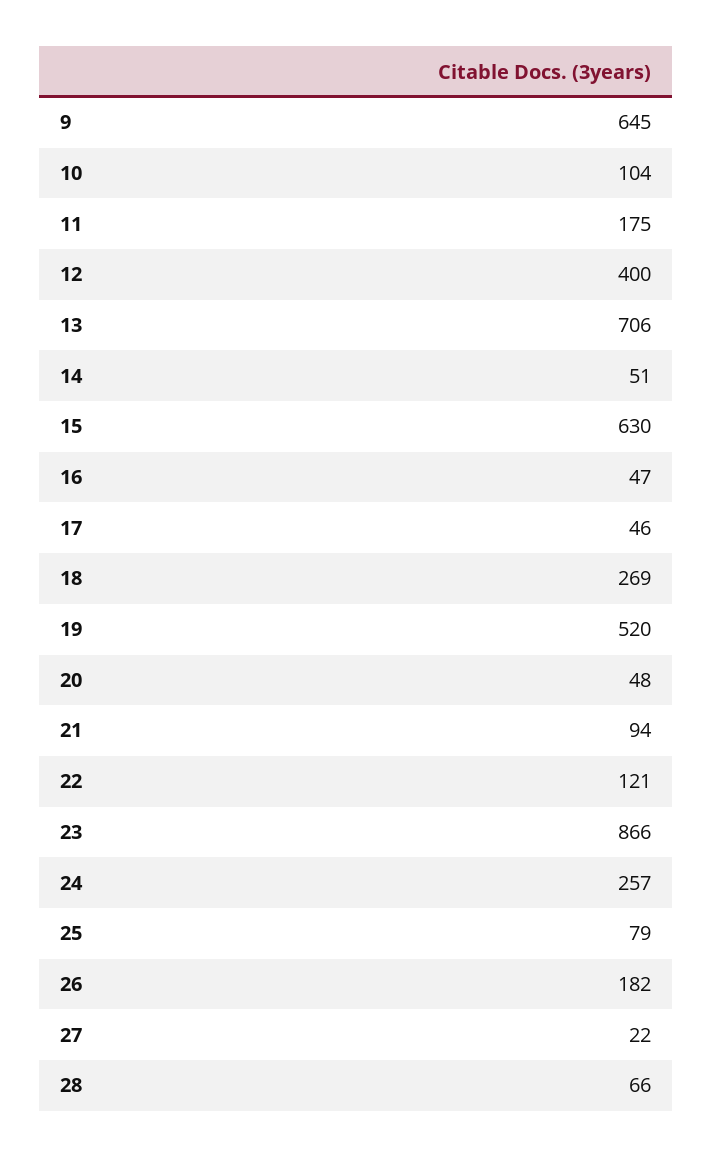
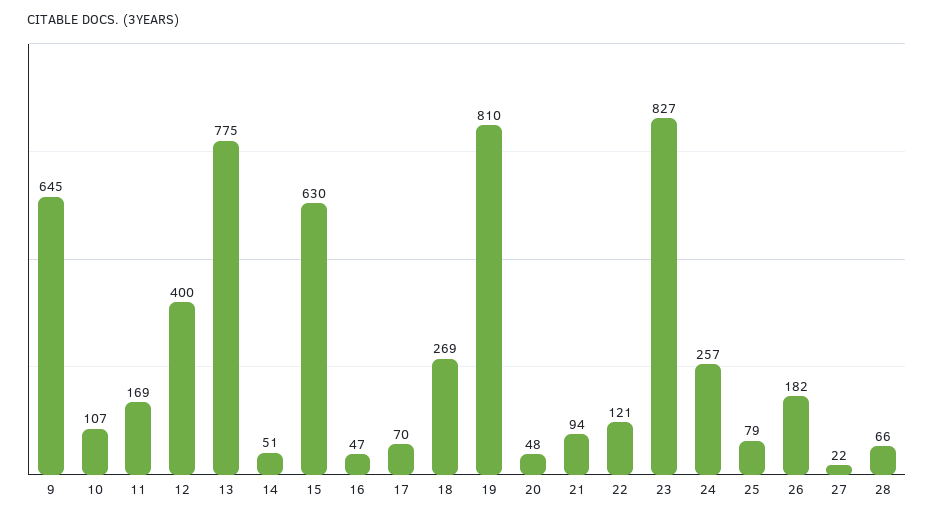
10: 104 -> 107
11: 175 -> 169
13: 706 -> 775
17: 46 -> 70
19: 520 -> 810
23: 866 -> 827

